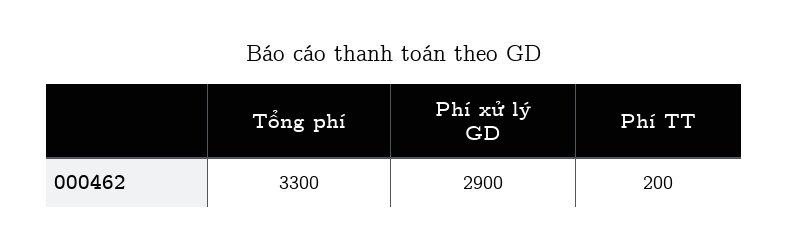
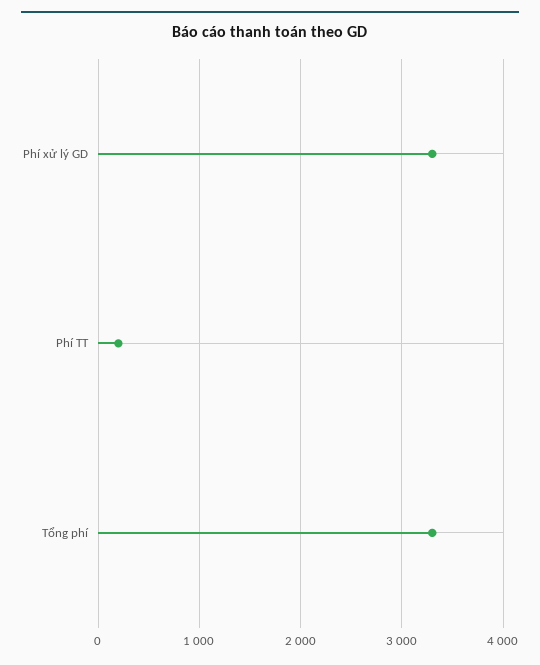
Phí xử lý GD: 2900 -> 3300

